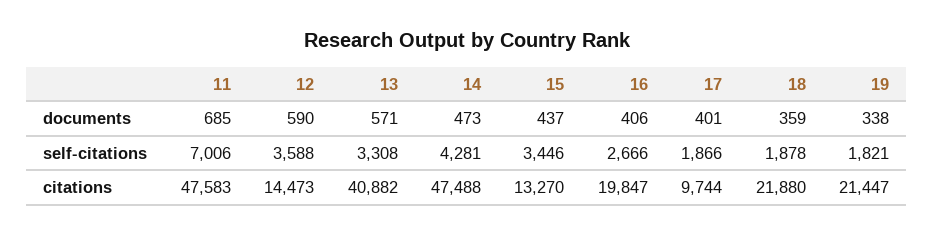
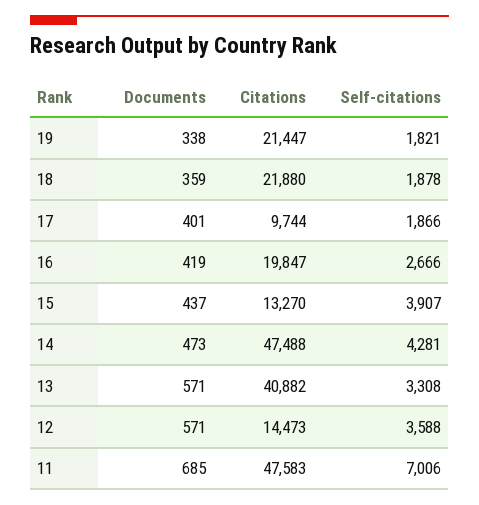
12, documents: 590 -> 571
16, documents: 406 -> 419
15, self-citations: 3446 -> 3907

